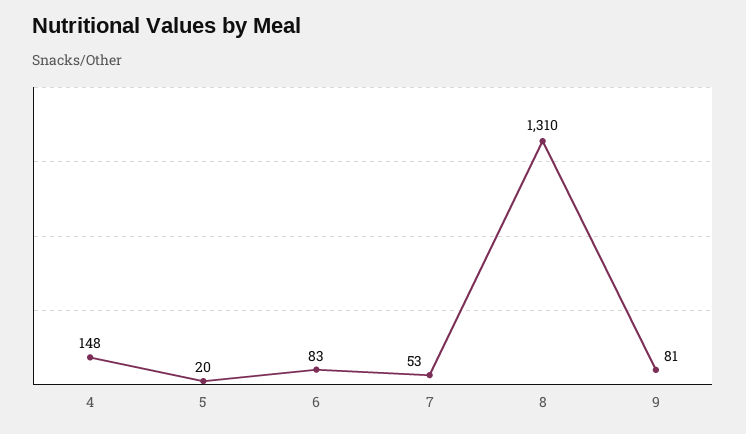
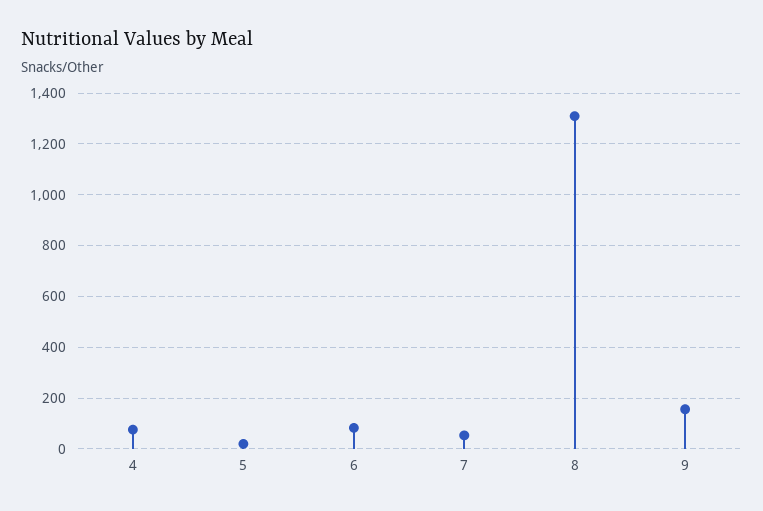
4: 148 -> 75
9: 81 -> 150

